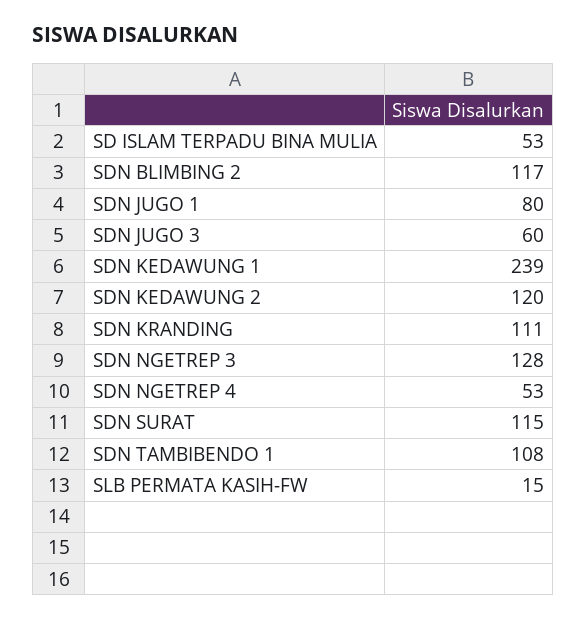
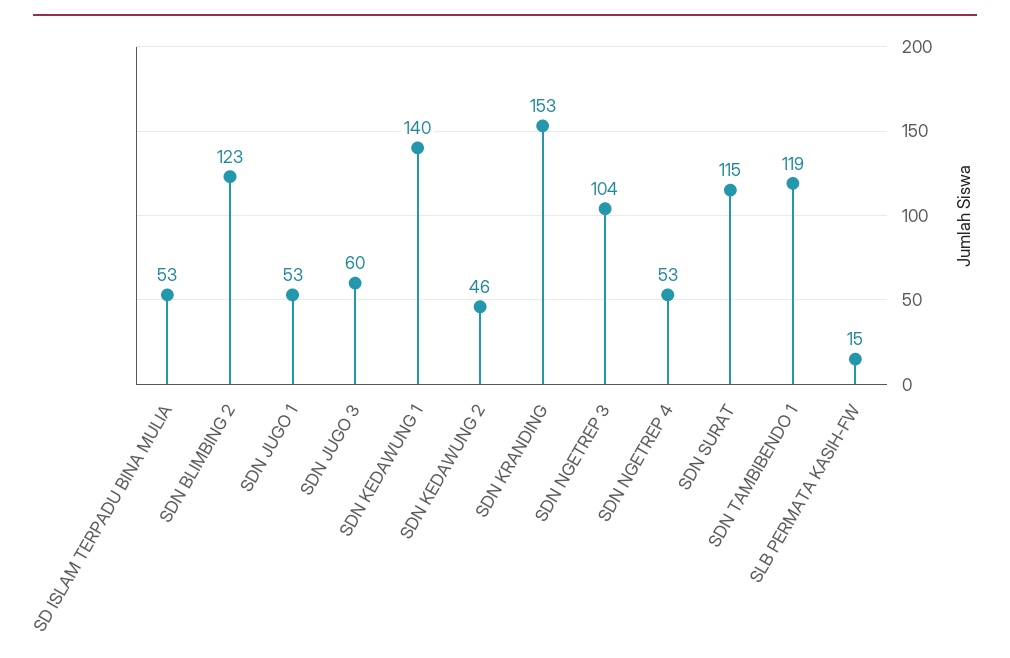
SDN BLIMBING 2: 117 -> 123
SDN JUGO 1: 80 -> 53
SDN KEDAWUNG 1: 239 -> 140
SDN KEDAWUNG 2: 120 -> 46
SDN KRANDING: 111 -> 153
SDN NGETREP 3: 128 -> 104
SDN TAMBIBENDO 1: 108 -> 119

